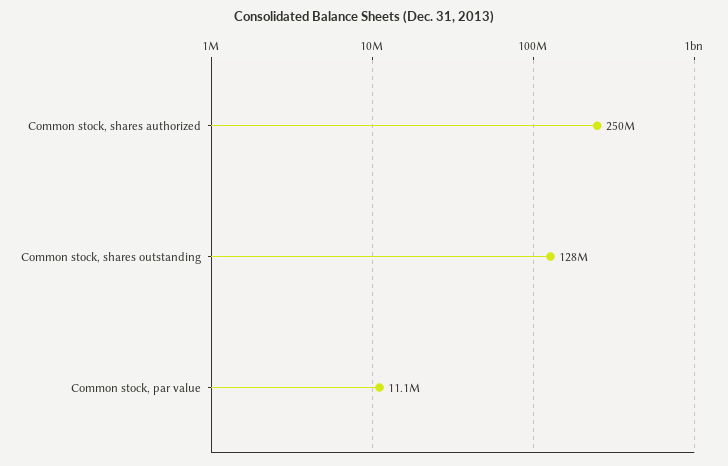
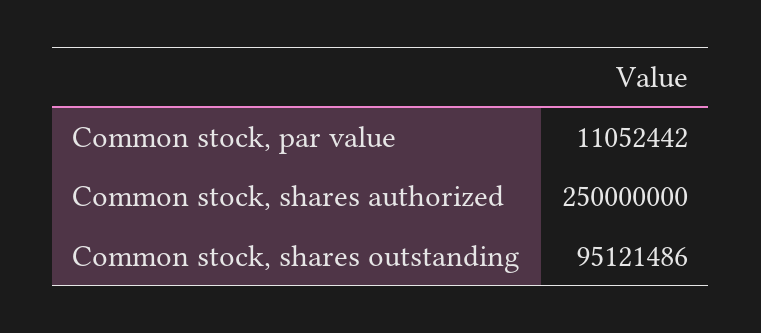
Common stock, shares outstanding: 128000000 -> 95121486

